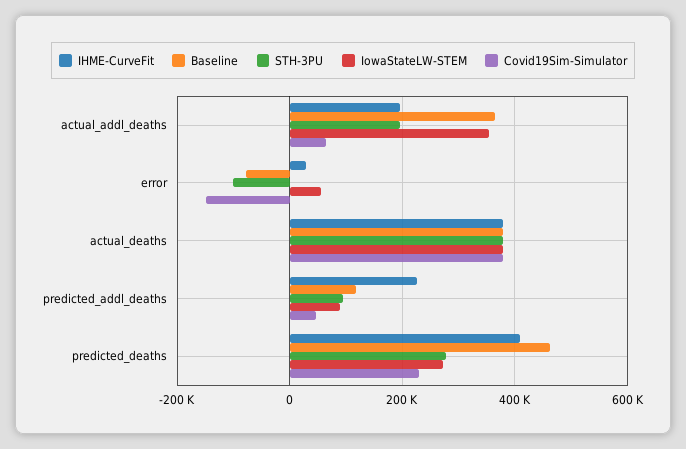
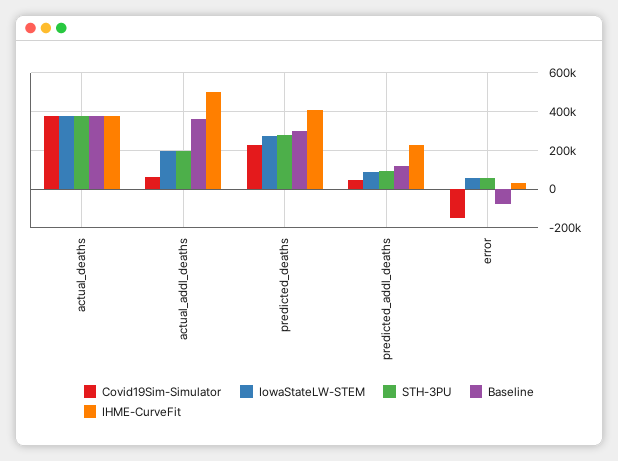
IHME-CurveFit, actual_addl_deaths: 200000 -> 500000
IowaStateLW-STEM, actual_addl_deaths: 360000 -> 200000
STH-3PU, error: -100000 -> 50000
Baseline, predicted_deaths: 460000 -> 300000

